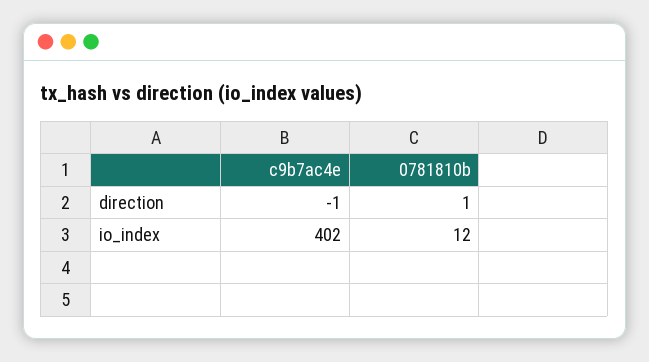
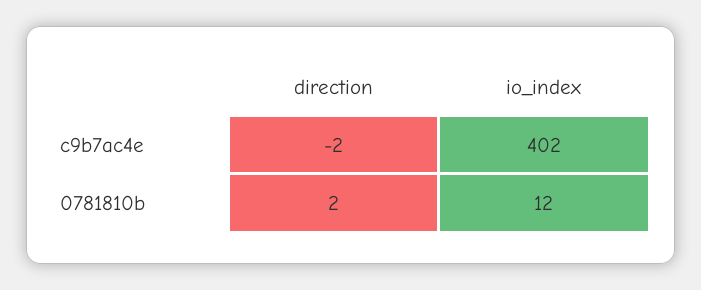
c9b7ac4e, direction: -1 -> -2
0781810b, direction: 1 -> 2

